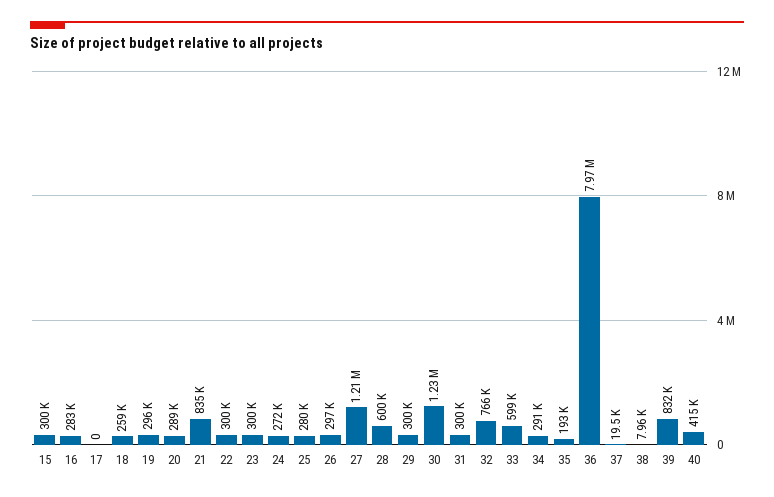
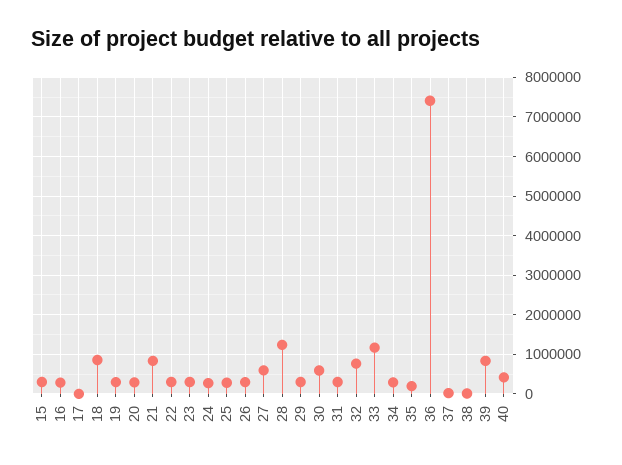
18: 259000 -> 800000
27: 1210000 -> 600000
28: 600000 -> 1200000
30: 1230000 -> 600000
33: 599000 -> 1200000
36: 7970000 -> 7400000

